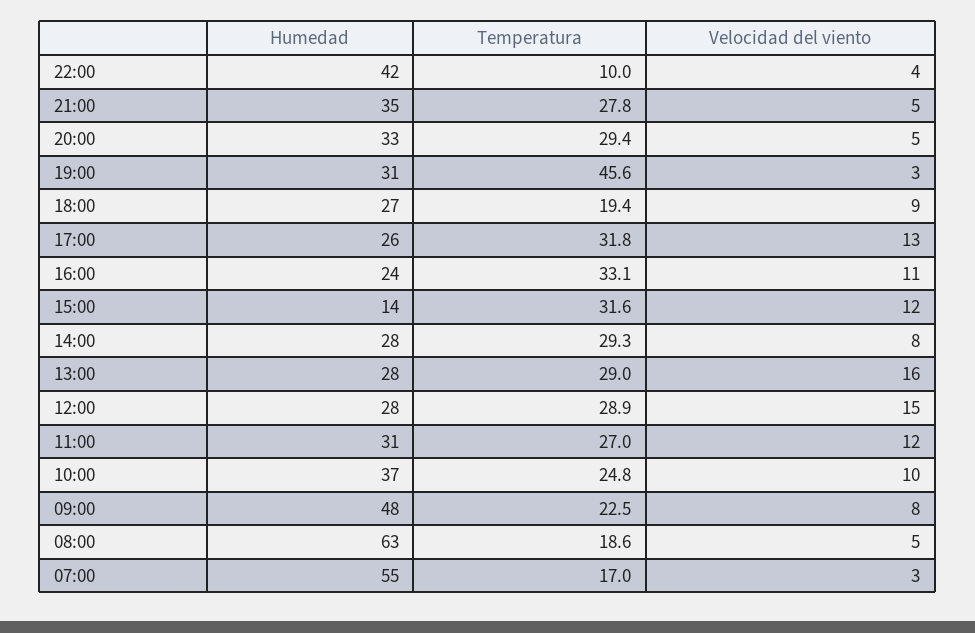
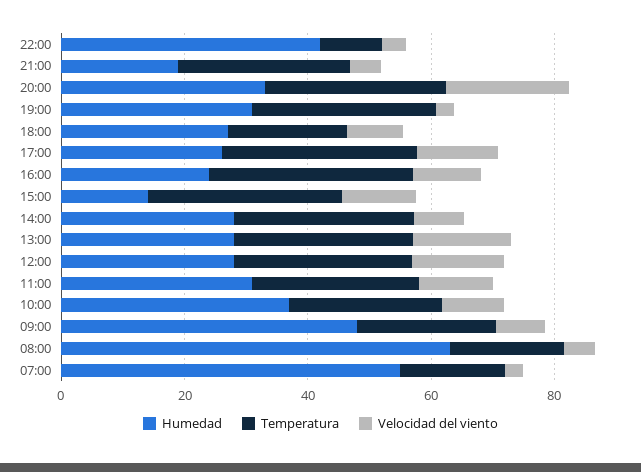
Humedad, 21:00: 35 -> 20
Velocidad del viento, 20:00: 5 -> 20
Temperatura, 19:00: 45.6 -> 30

